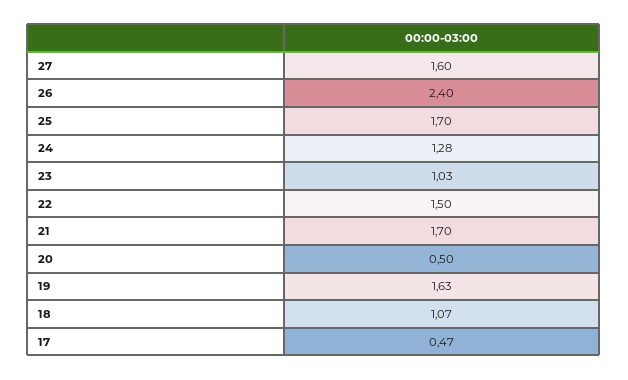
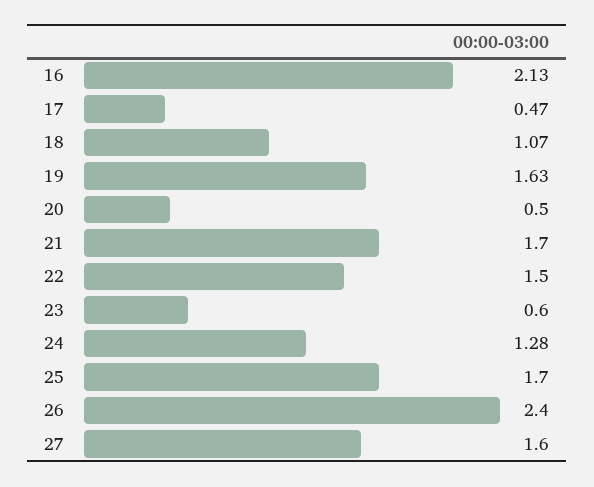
23: 1.03 -> 0.6
16: none -> 2.13

